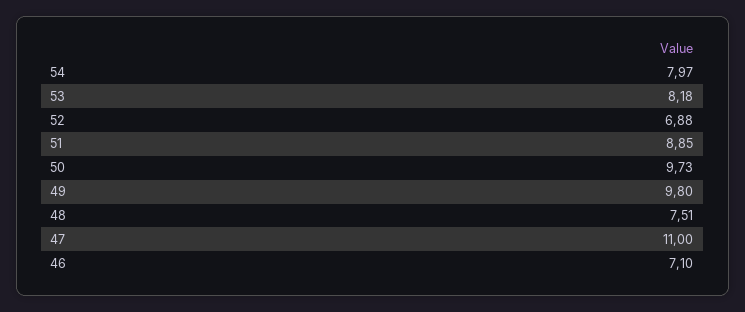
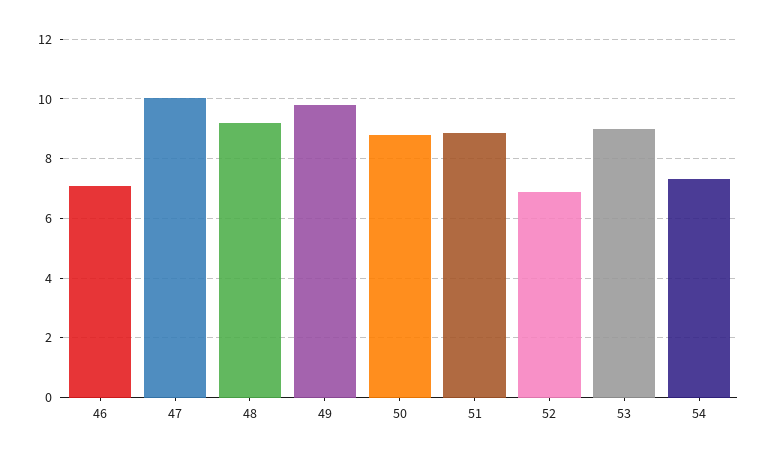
54: 7.97 -> 7.25
53: 8.18 -> 9
50: 9.73 -> 8.75
48: 7.51 -> 9.25
47: 11 -> 10

